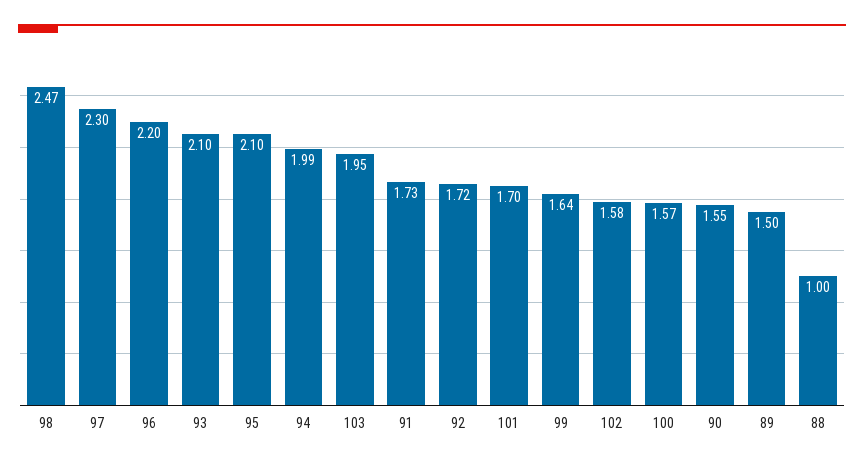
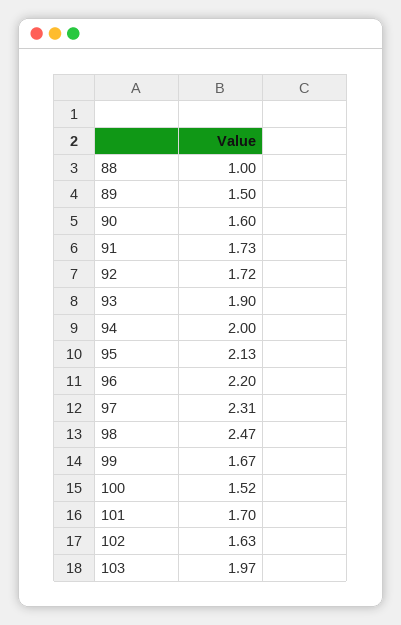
97: 2.3 -> 2.31
93: 2.1 -> 1.9
95: 2.1 -> 2.13
94: 1.99 -> 2
103: 1.95 -> 1.97
99: 1.64 -> 1.67
102: 1.58 -> 1.63
100: 1.57 -> 1.52
90: 1.55 -> 1.6

